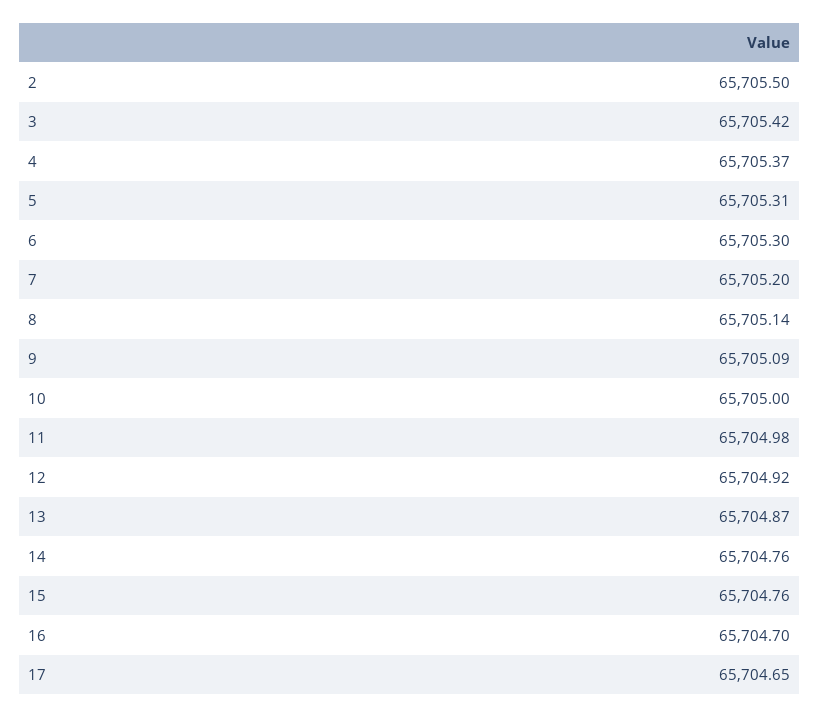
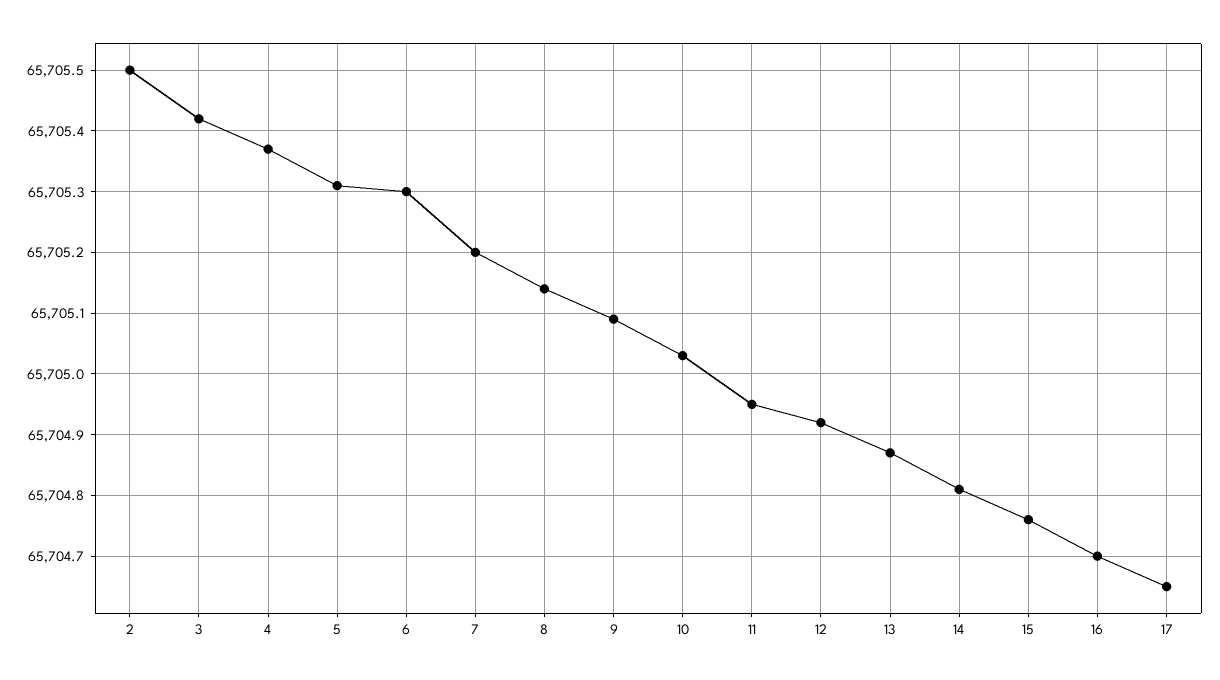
10: 65705 -> 65705.03
11: 65704.98 -> 65704.95
14: 65704.76 -> 65704.81

